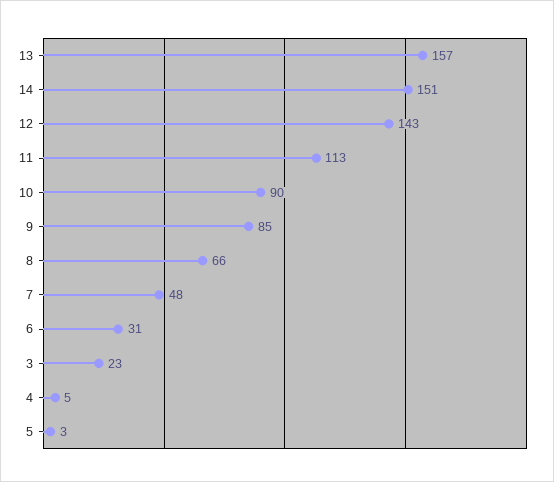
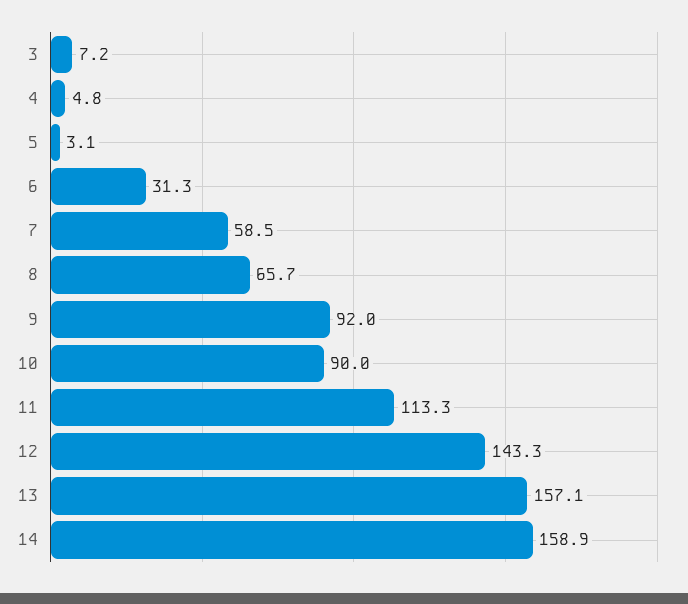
14: 151 -> 158.9
9: 85 -> 92
7: 48 -> 58.5
3: 23 -> 7.2

